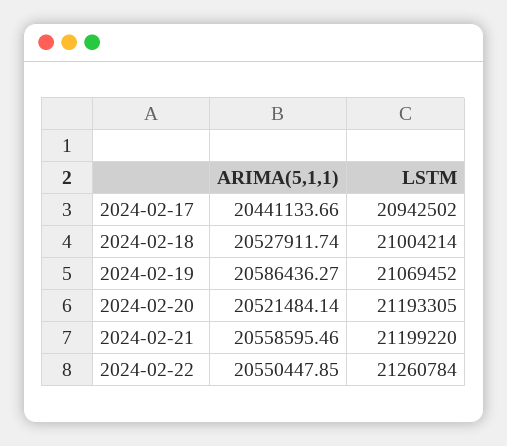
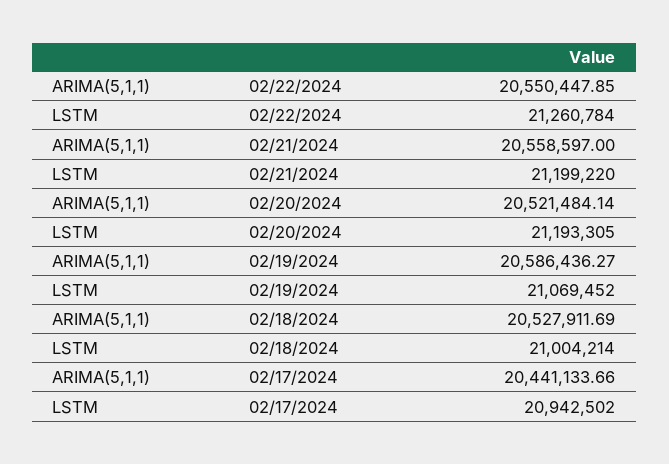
ARIMA(5,1,1), 2024-02-18: 20527911.74 -> 20527911.69
ARIMA(5,1,1), 2024-02-21: 20558595.46 -> 20558597

